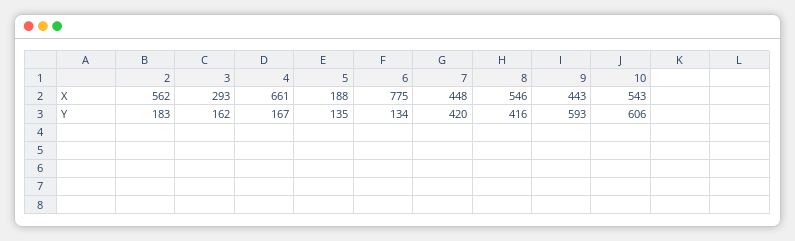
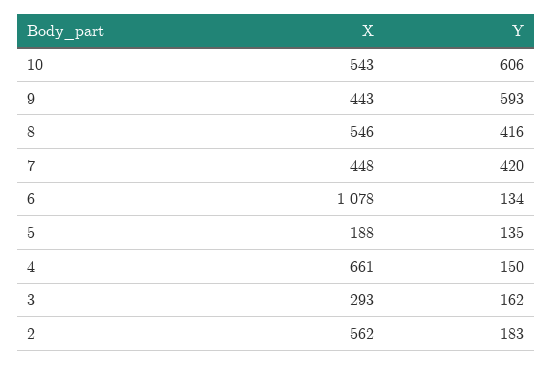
6, X: 775 -> 1078
4, Y: 167 -> 150

